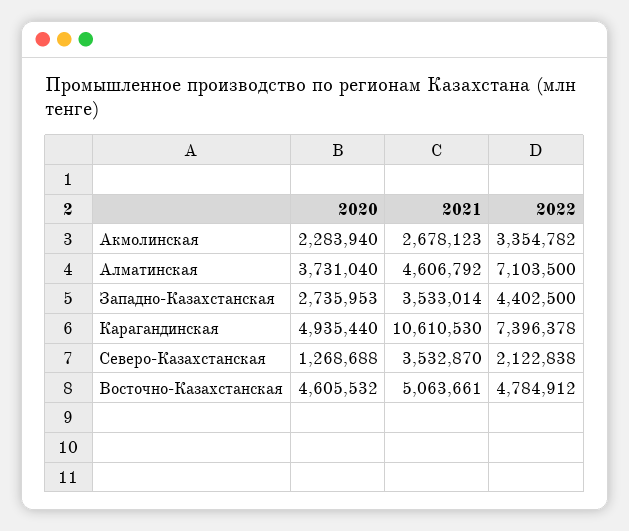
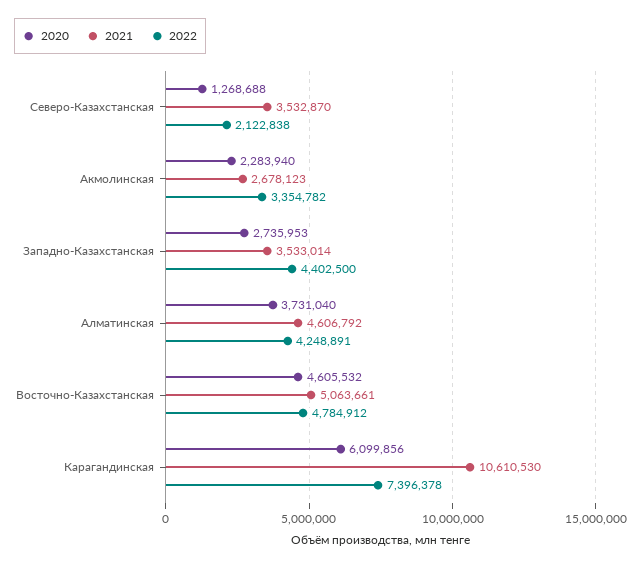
2022, Алматинская: 7103500 -> 4248891
2020, Карагандинская: 4935440 -> 6099856

